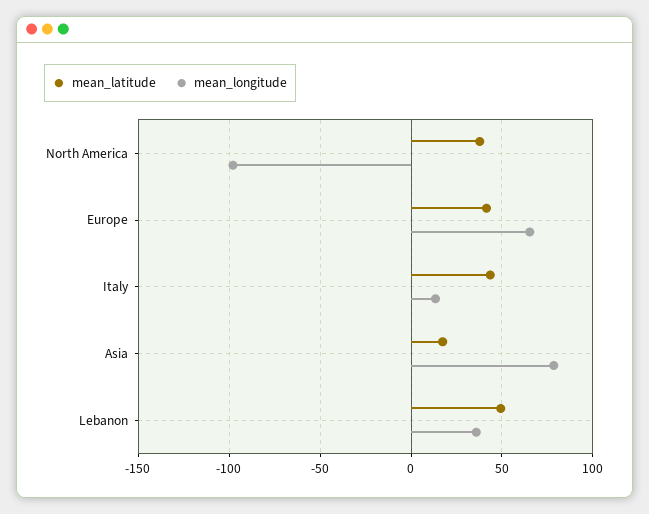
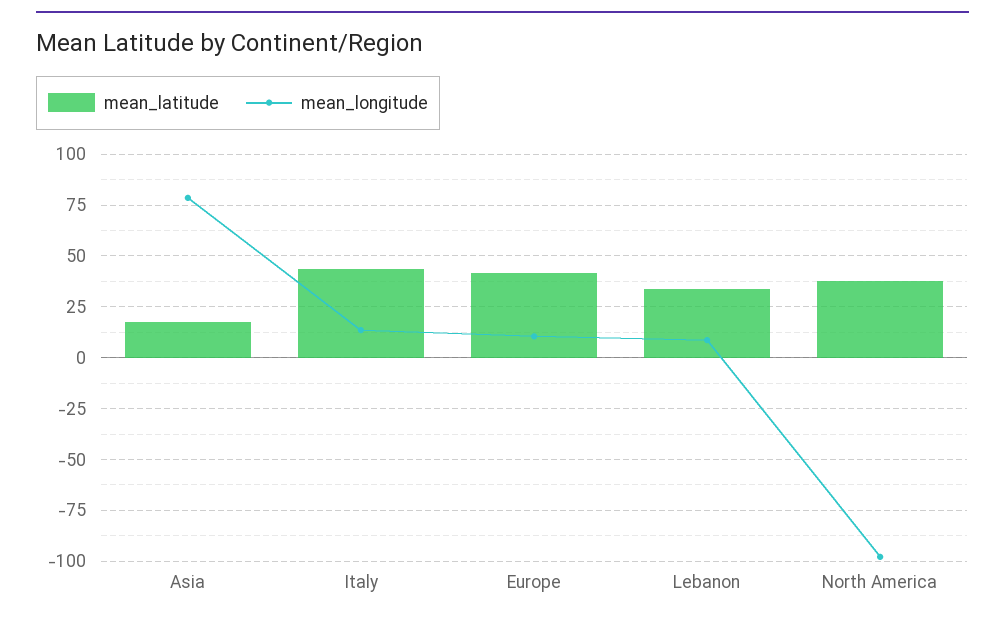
mean_longitude, Europe: 65 -> 10
mean_latitude, Lebanon: 50 -> 35
mean_longitude, Lebanon: 35 -> 10

